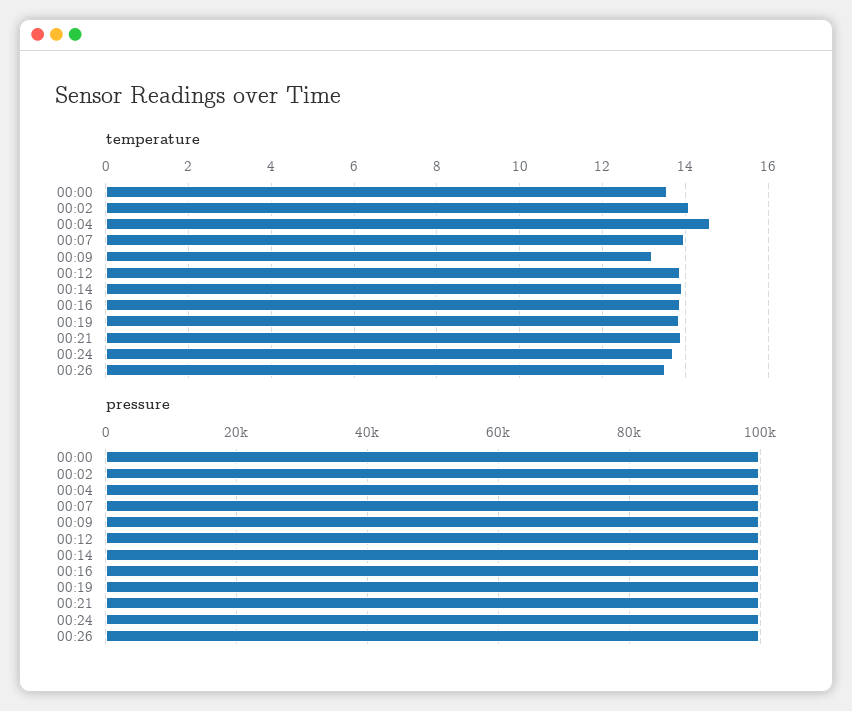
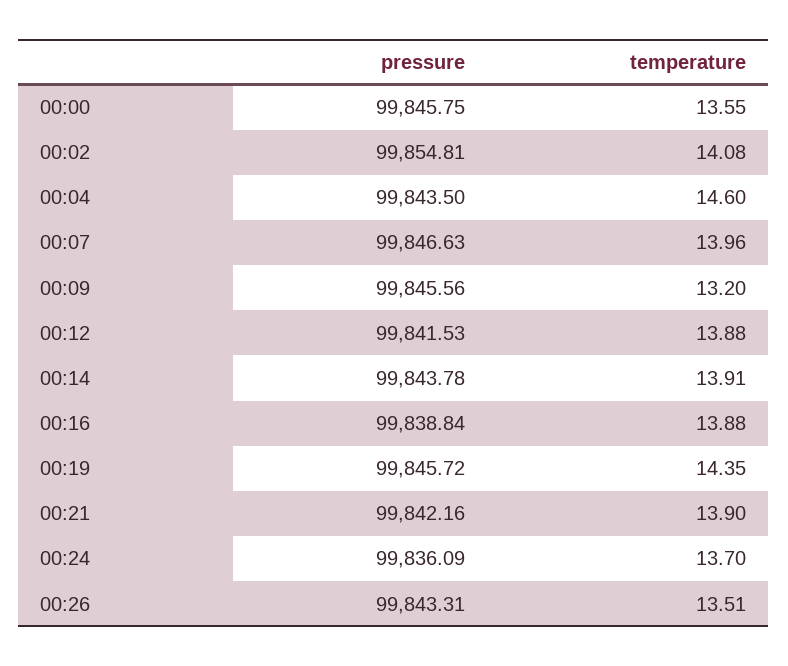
temperature, 00:19: 13.8 -> 14.35

